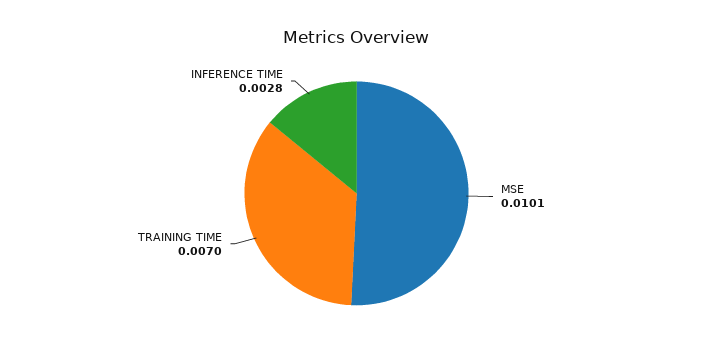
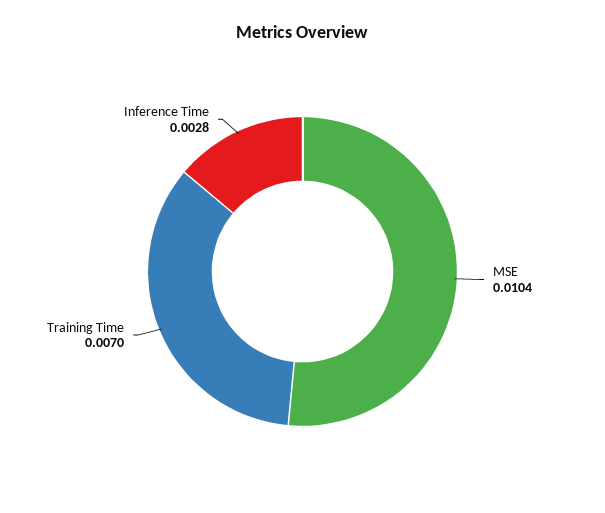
MSE: 0.0101 -> 0.0104

